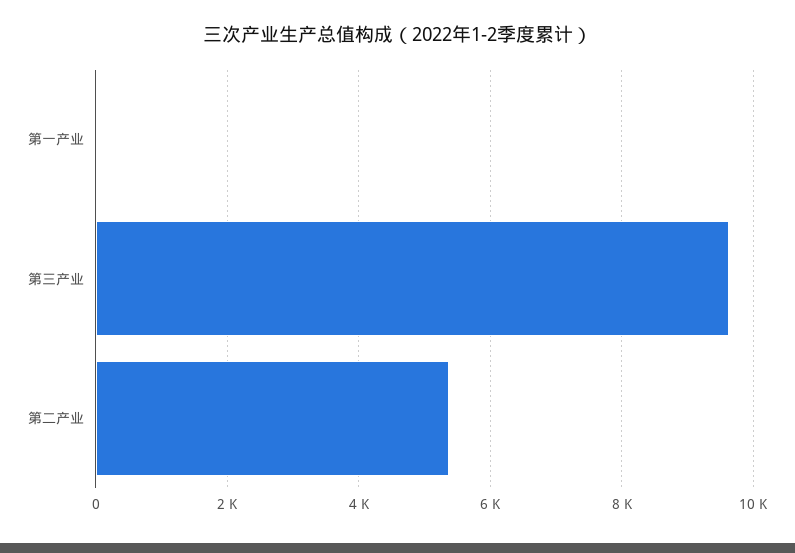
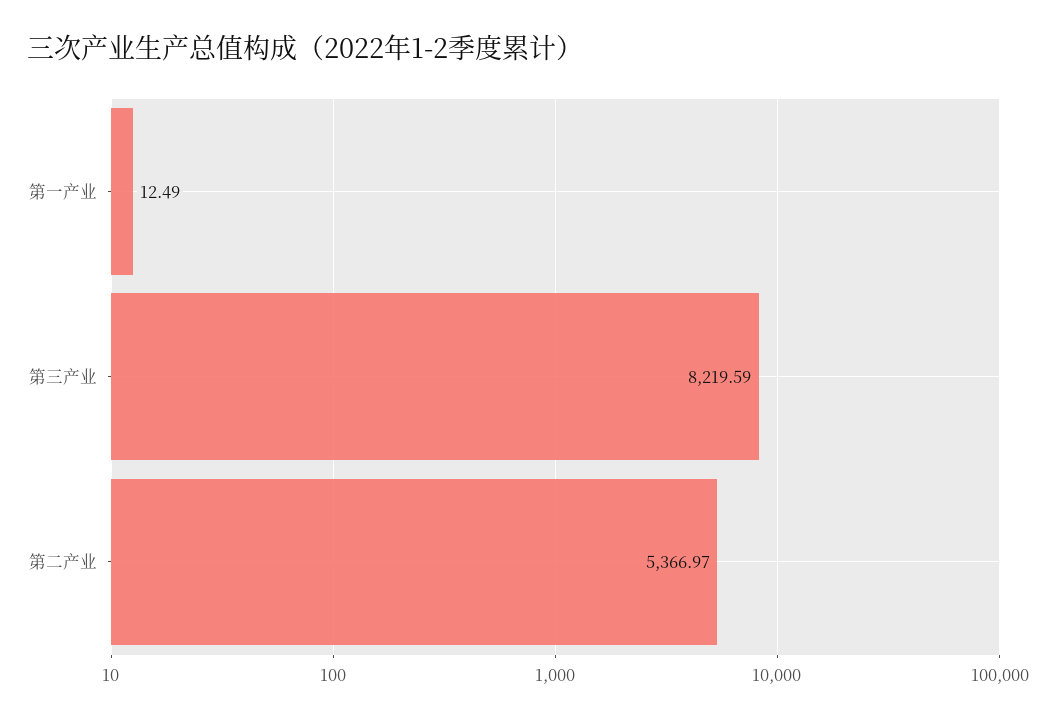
第三产业: 9600 -> 8219.59

